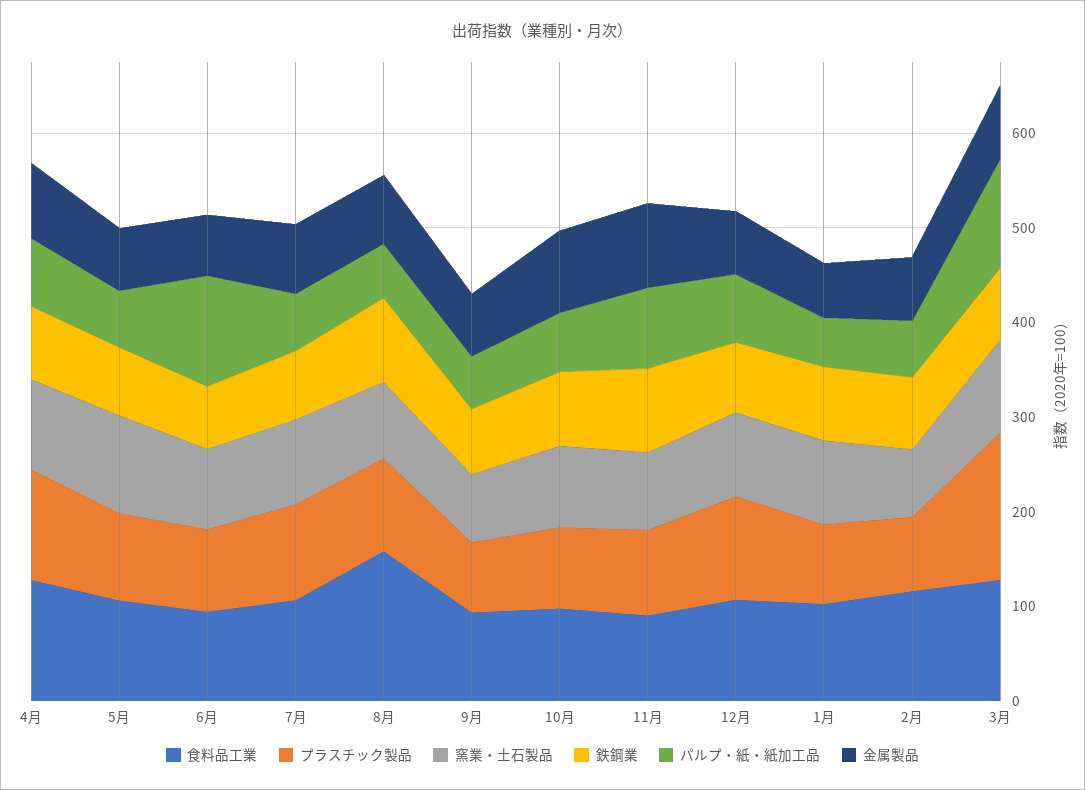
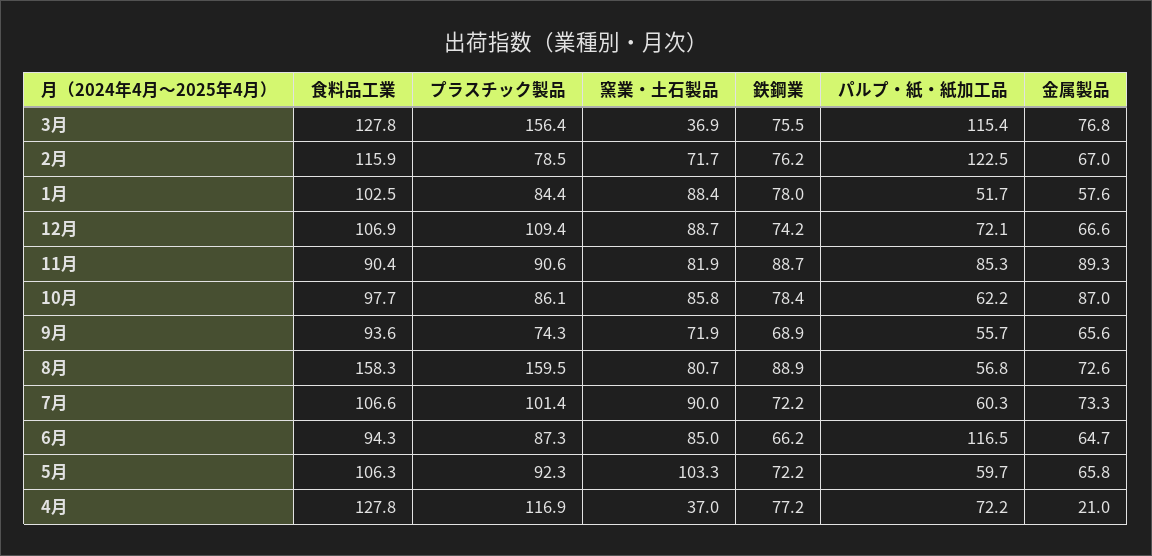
窯業・土石製品, 4月: 100 -> 37
金属製品, 4月: 80 -> 21
プラスチック製品, 8月: 100 -> 159.5
パルプ・紙・紙加工品, 2月: 60 -> 122.5
窯業・土石製品, 3月: 100 -> 36.9

